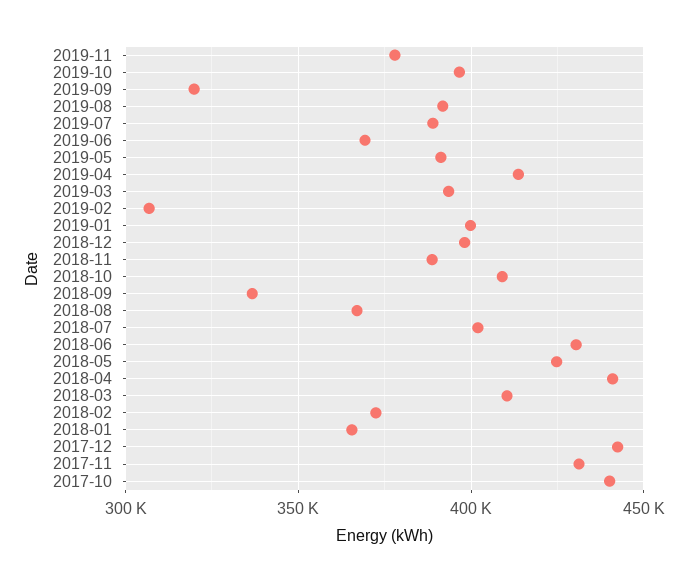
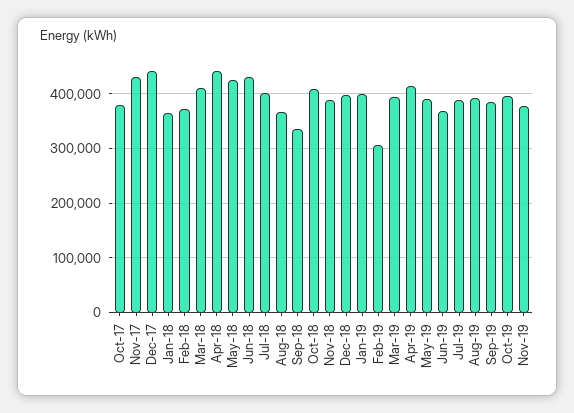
2019-09: 320000 -> 380000
2017-10: 440000 -> 380000

